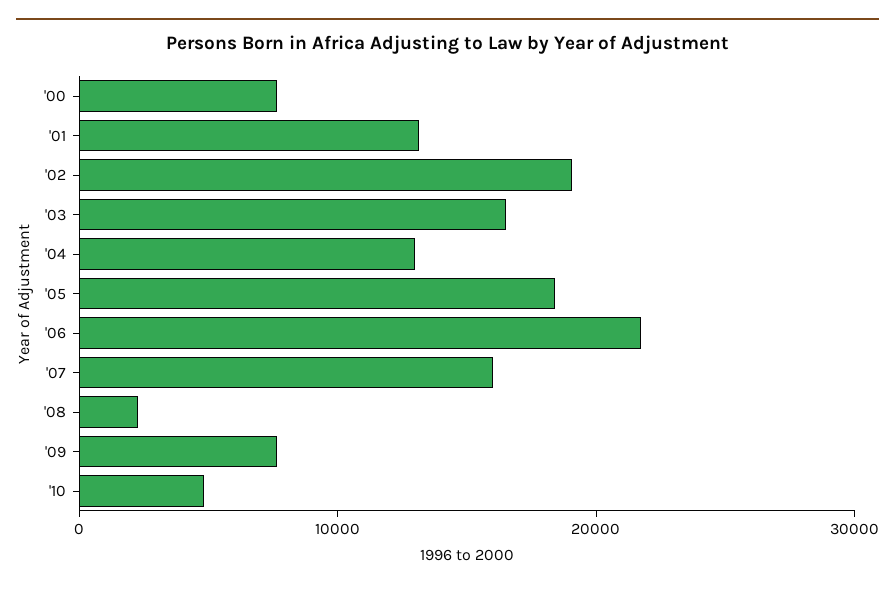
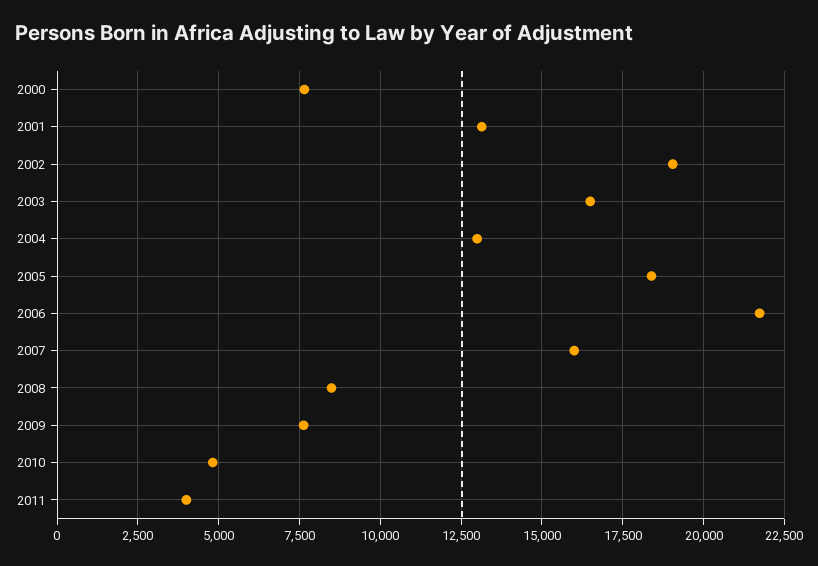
'08: 2000 -> 8500
2011: none -> 4000

